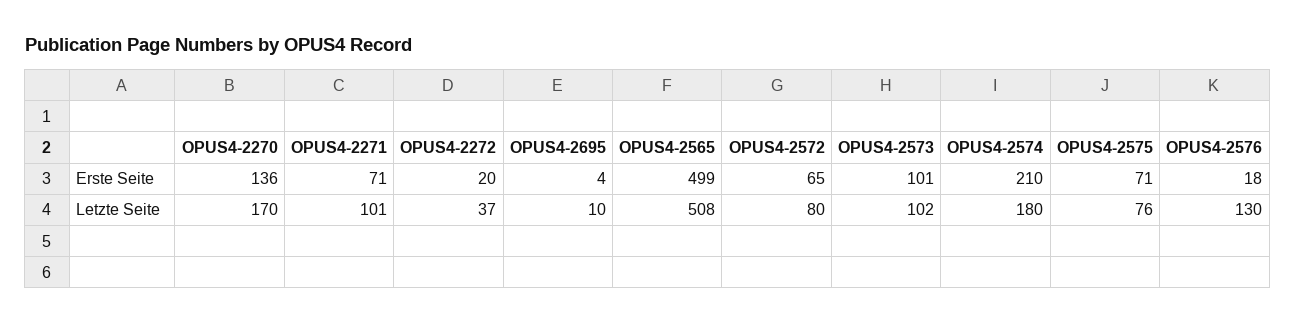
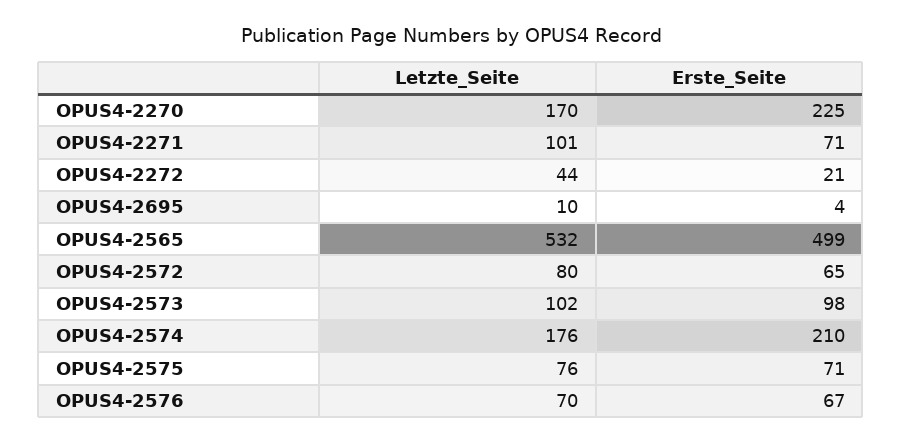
OPUS4-2270, Erste Seite: 136 -> 225
OPUS4-2272, Erste Seite: 20 -> 21
OPUS4-2573, Erste Seite: 101 -> 98
OPUS4-2576, Erste Seite: 18 -> 67
OPUS4-2272, Letzte Seite: 37 -> 44
OPUS4-2565, Letzte Seite: 508 -> 532
OPUS4-2574, Letzte Seite: 180 -> 176
OPUS4-2576, Letzte Seite: 130 -> 70

